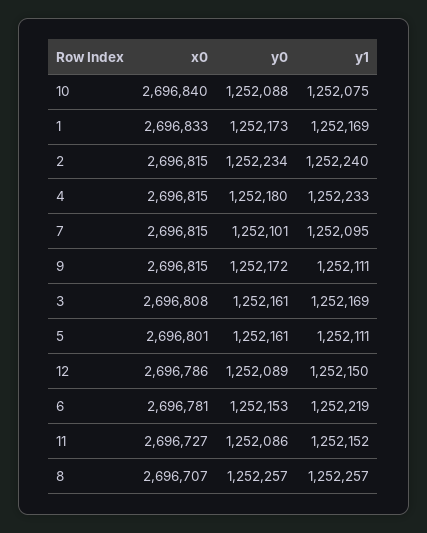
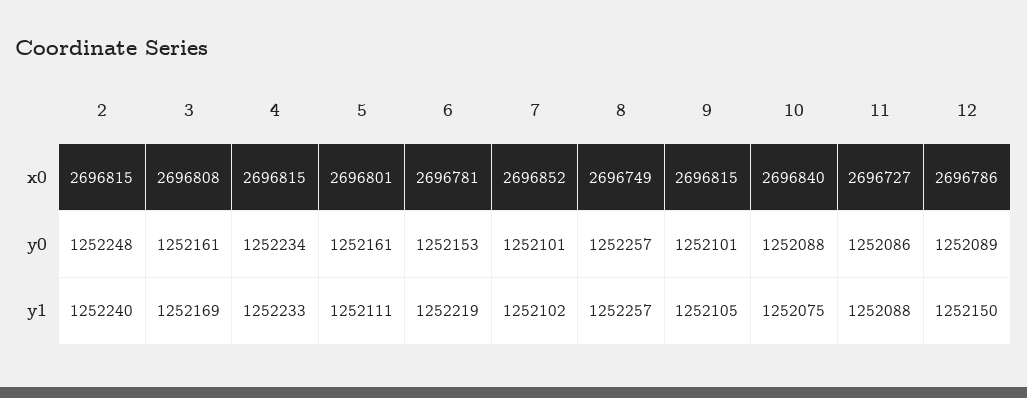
x0, 1: 2696833 -> none
y0, 1: 1252173 -> none
y1, 1: 1252169 -> none
y0, 2: 1252234 -> 1252248
y0, 4: 1252180 -> 1252234
x0, 7: 2696815 -> 2696852
y1, 7: 1252095 -> 1252102
y0, 9: 1252172 -> 1252101
y1, 9: 1252111 -> 1252105
y1, 11: 1252152 -> 1252088
x0, 8: 2696707 -> 2696749

